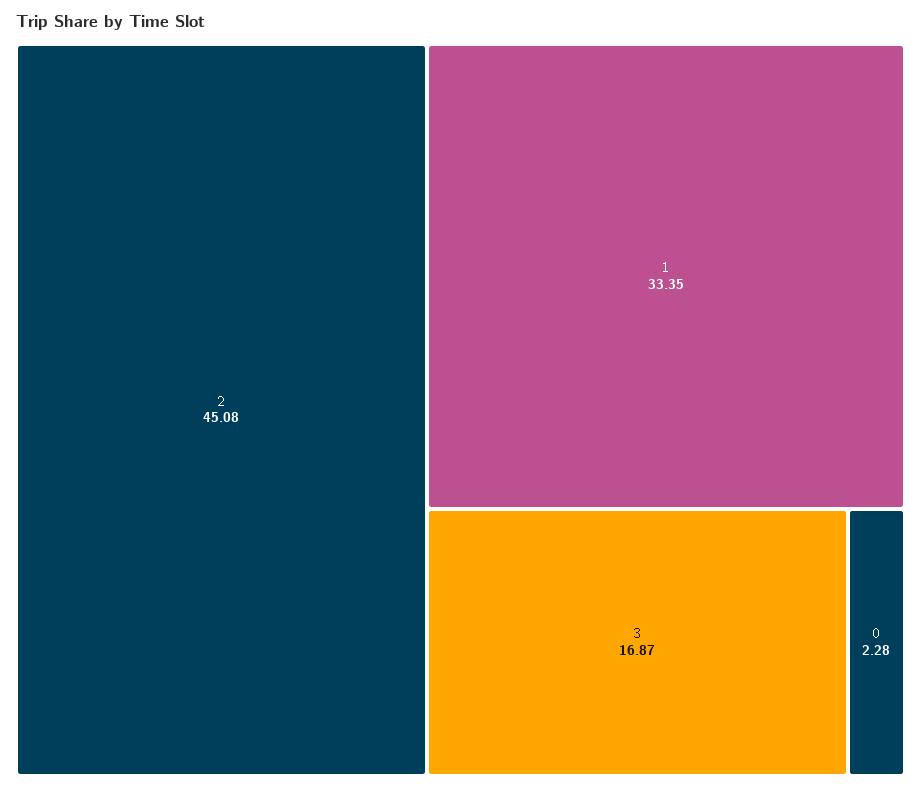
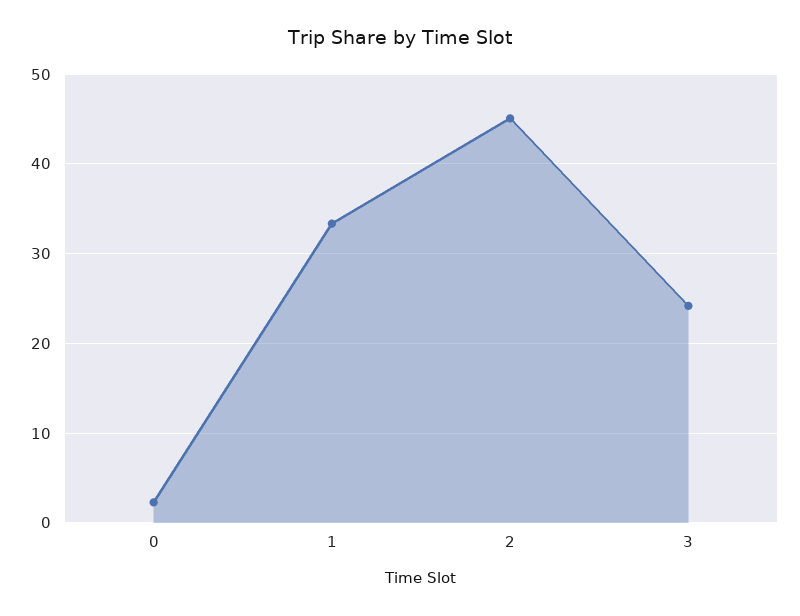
3: 16.87 -> 24

